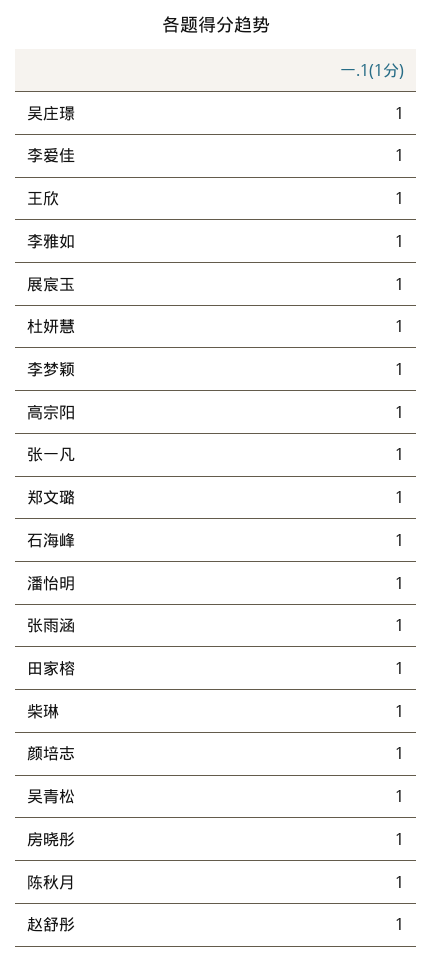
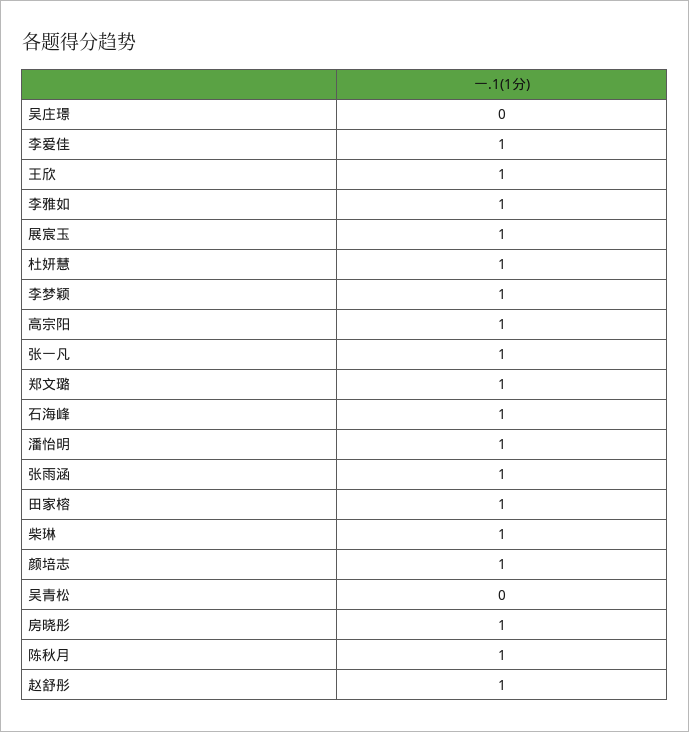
吴庄璟: 1 -> 0
吴青松: 1 -> 0

